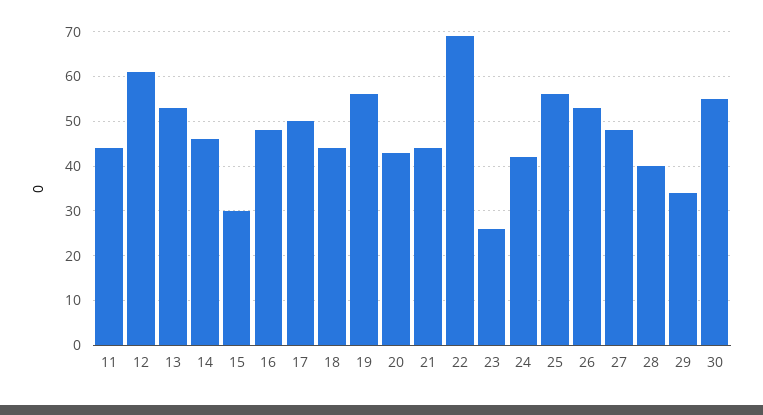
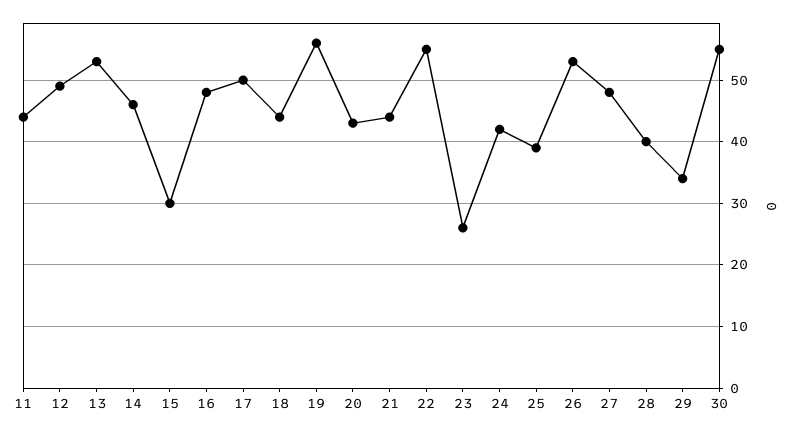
12: 60 -> 49
22: 70 -> 55
25: 55 -> 39

